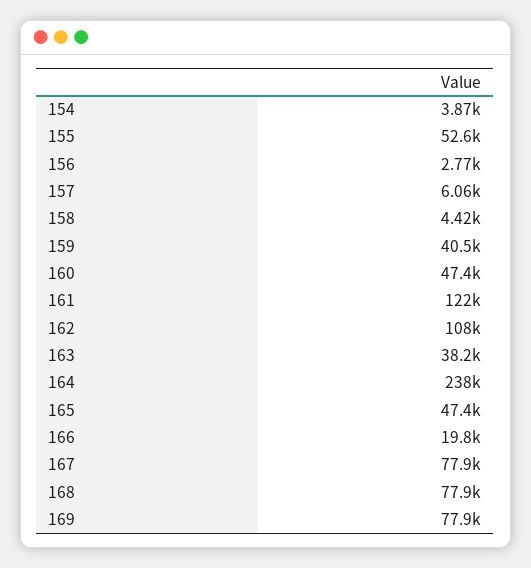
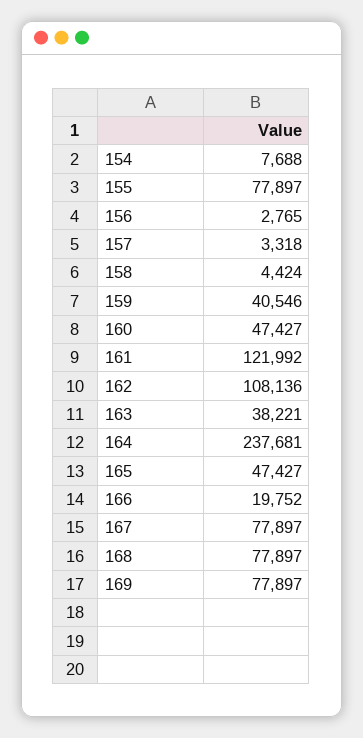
154: 3870 -> 7688
155: 52600 -> 77897
157: 6060 -> 3318

